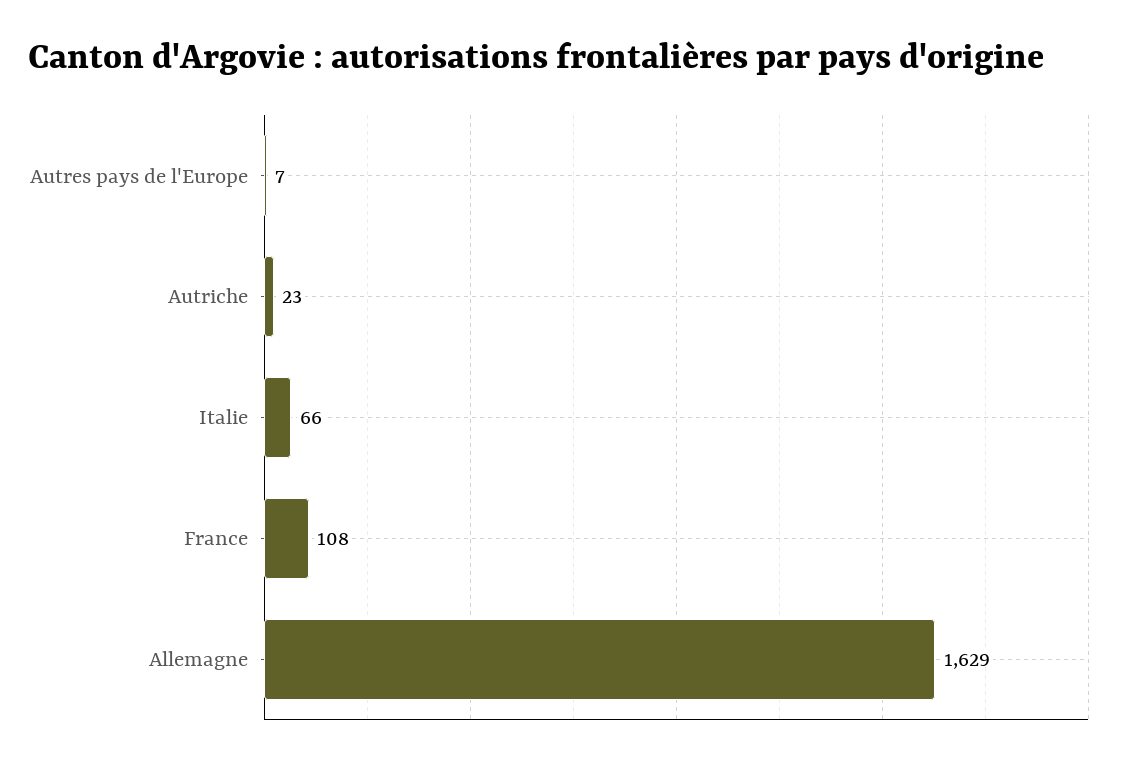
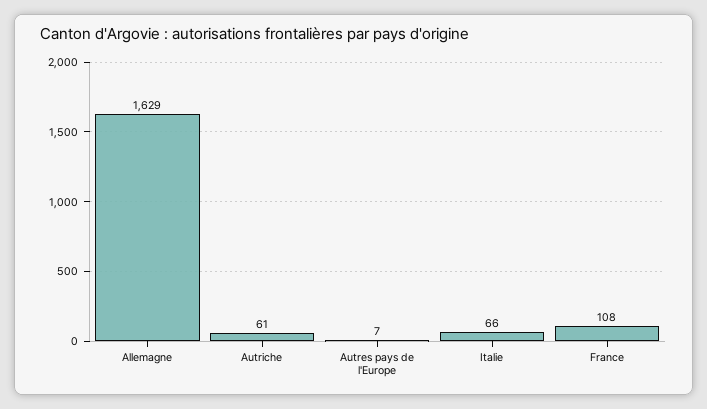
Autriche: 23 -> 61

